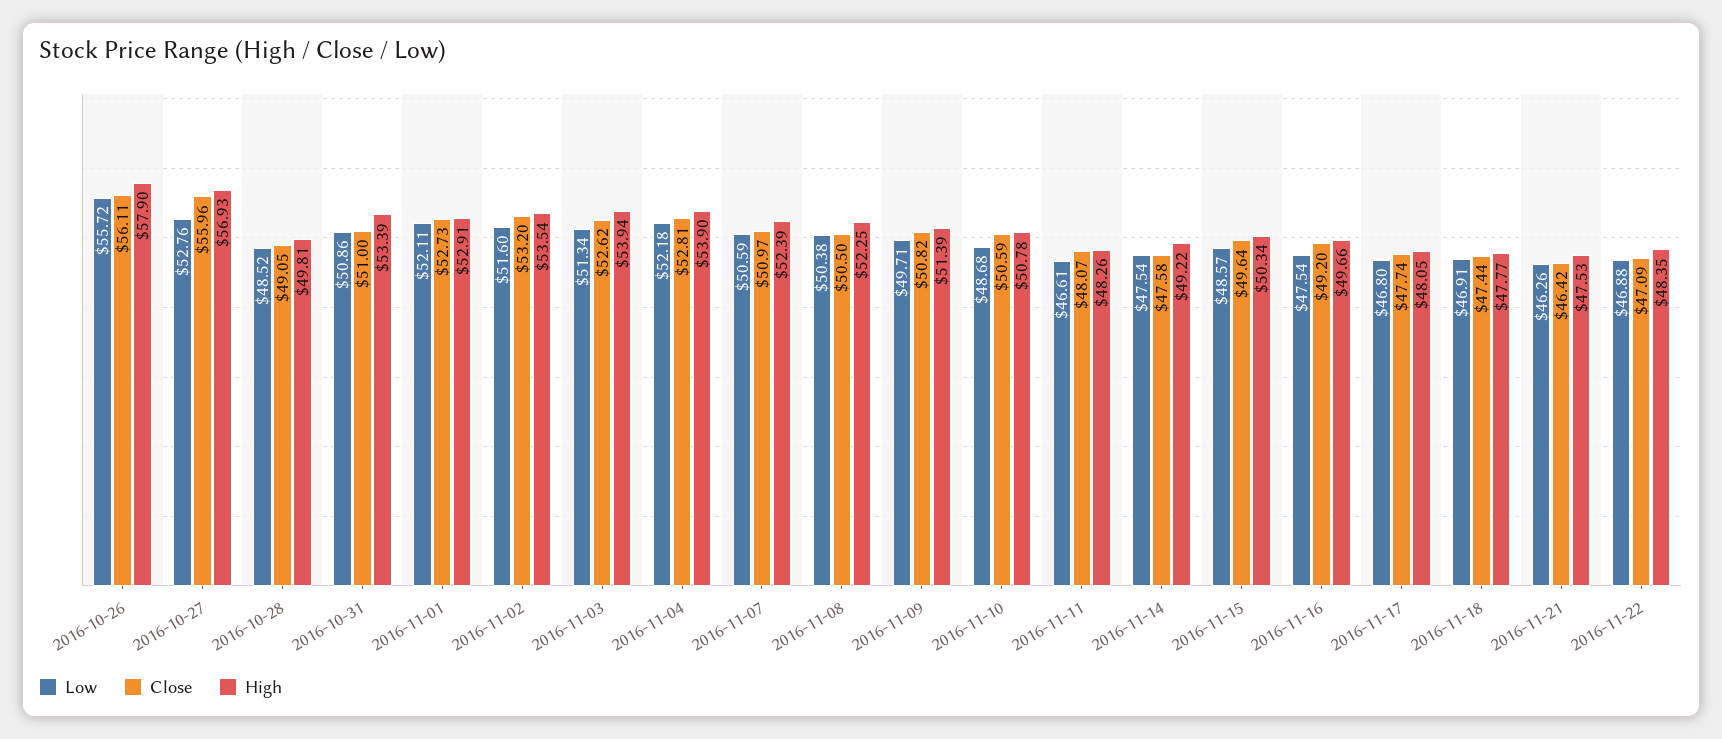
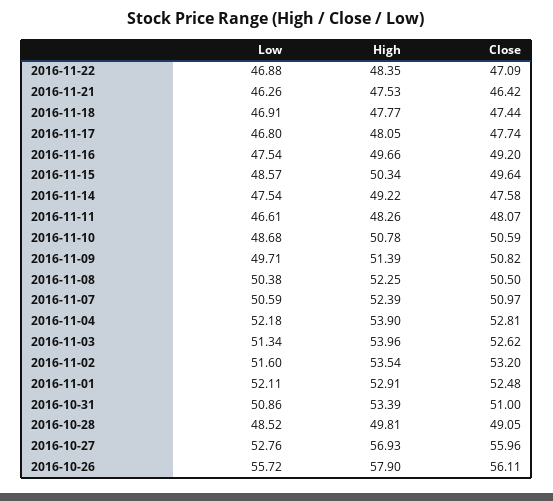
Close, 2016-11-01: 52.73 -> 52.48
High, 2016-11-03: 53.94 -> 53.96

